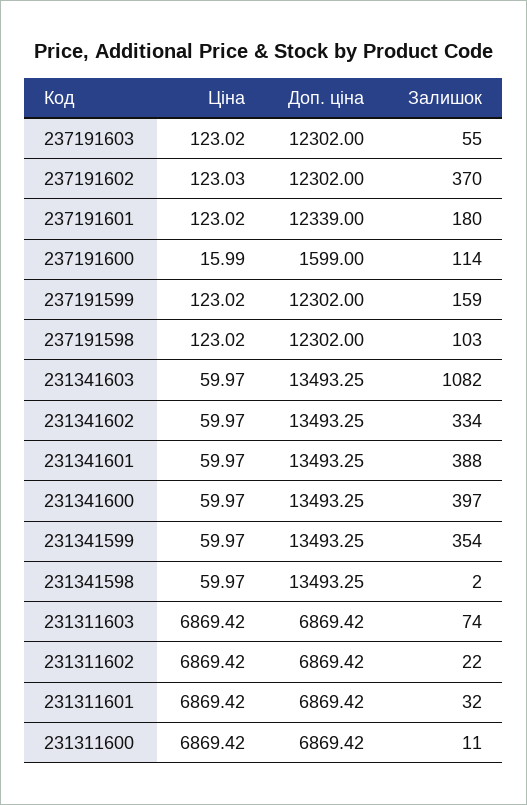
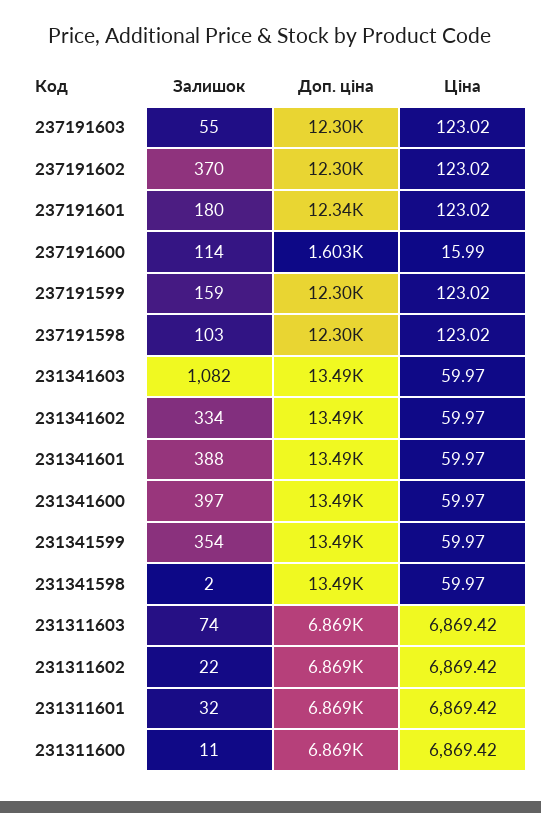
Ціна, 237191602: 123.03 -> 123.02
Доп. ціна, 237191600: 1599 -> 1603

